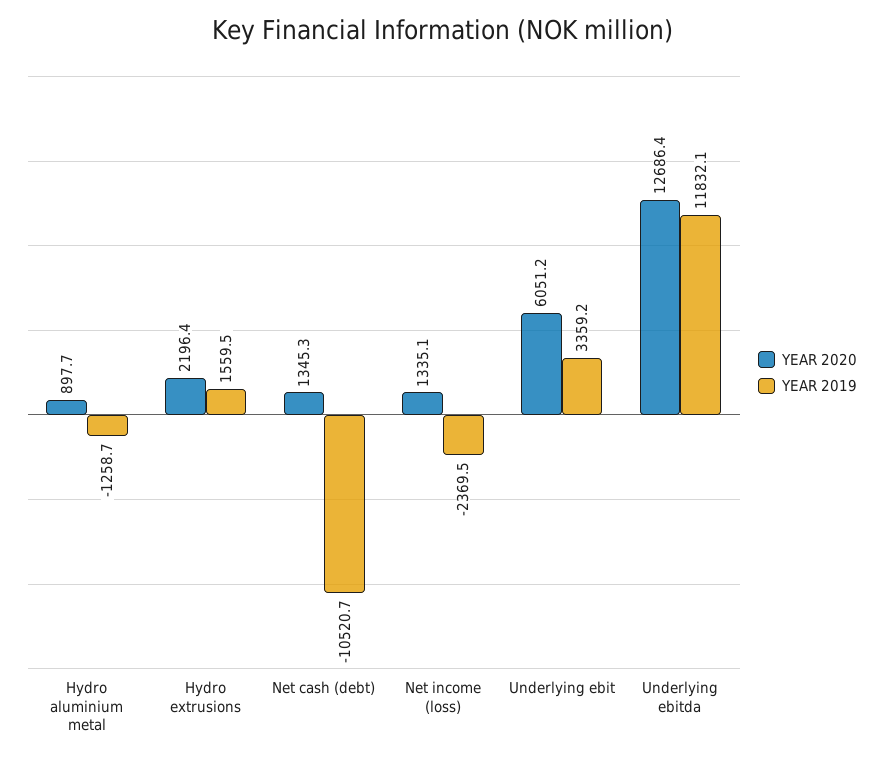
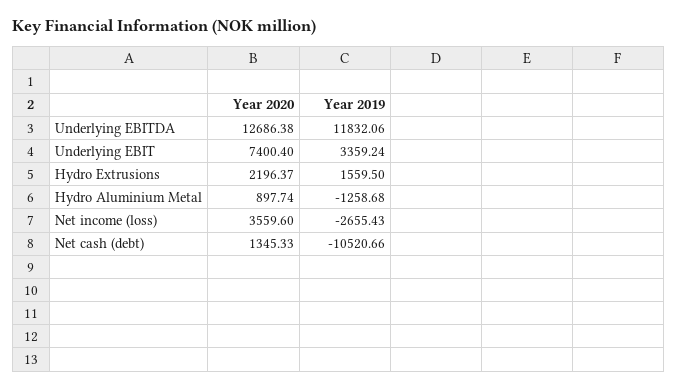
YEAR 2020, Net income (loss): 1335.1 -> 3559.6
YEAR 2019, Net income (loss): -2369.5 -> -2655.43
YEAR 2020, Underlying ebit: 6051.2 -> 7400.4

